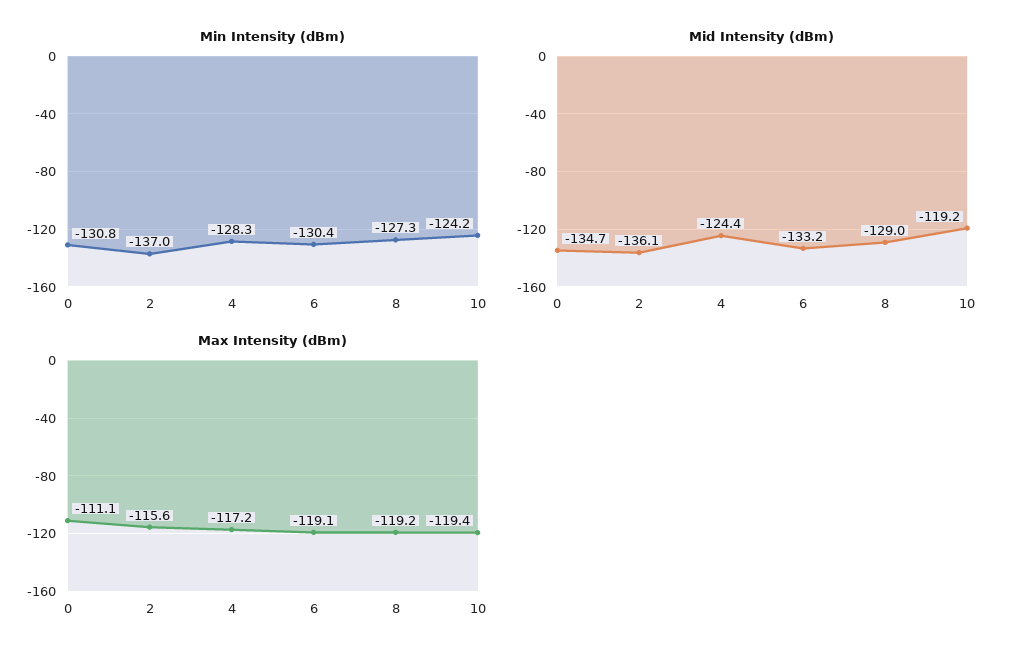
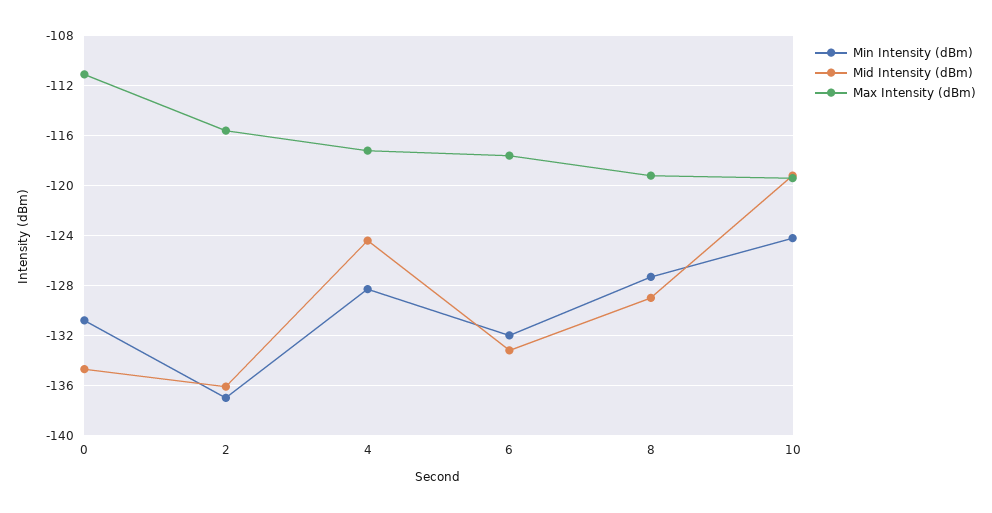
Min Intensity (dBm), 6: -130.4 -> -132
Max Intensity (dBm), 6: -119.1 -> -117.5

